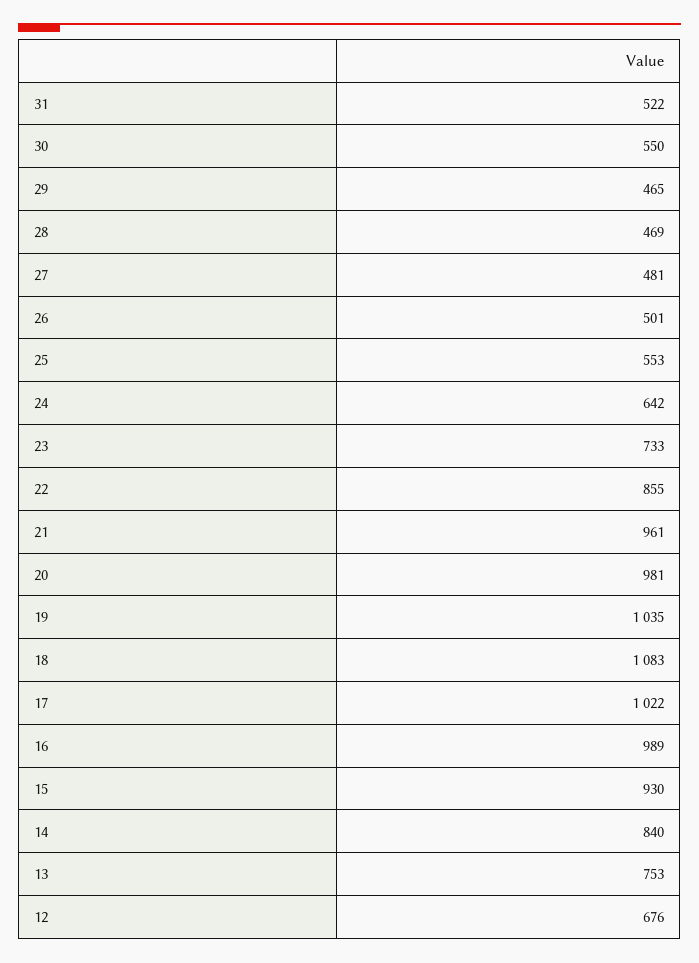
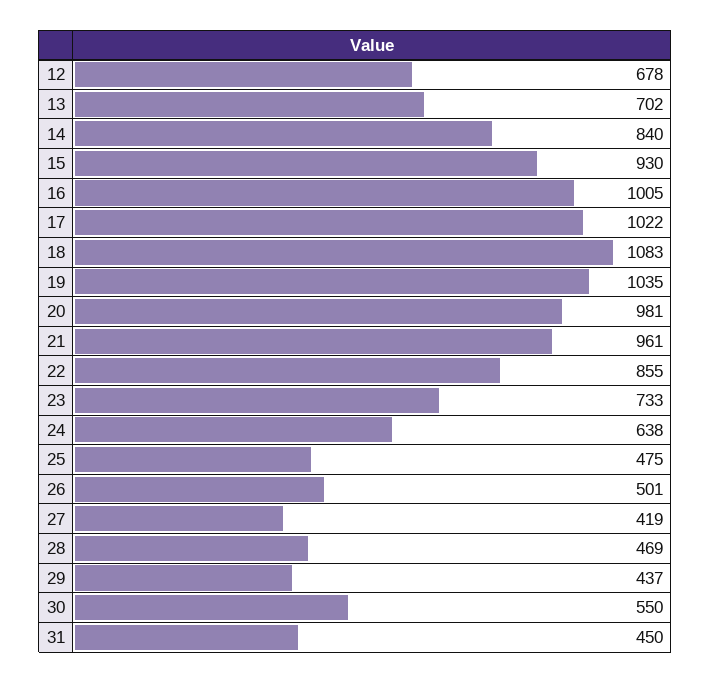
31: 522 -> 450
29: 465 -> 437
27: 481 -> 419
25: 553 -> 475
24: 642 -> 638
16: 989 -> 1005
13: 753 -> 702
12: 676 -> 678

